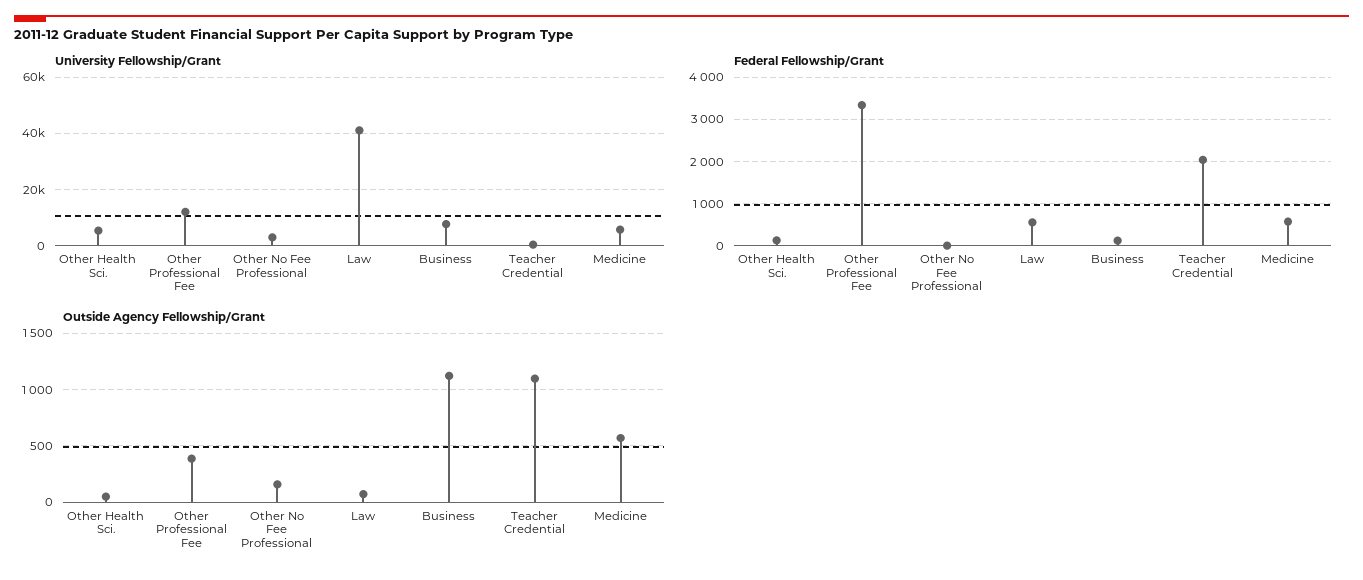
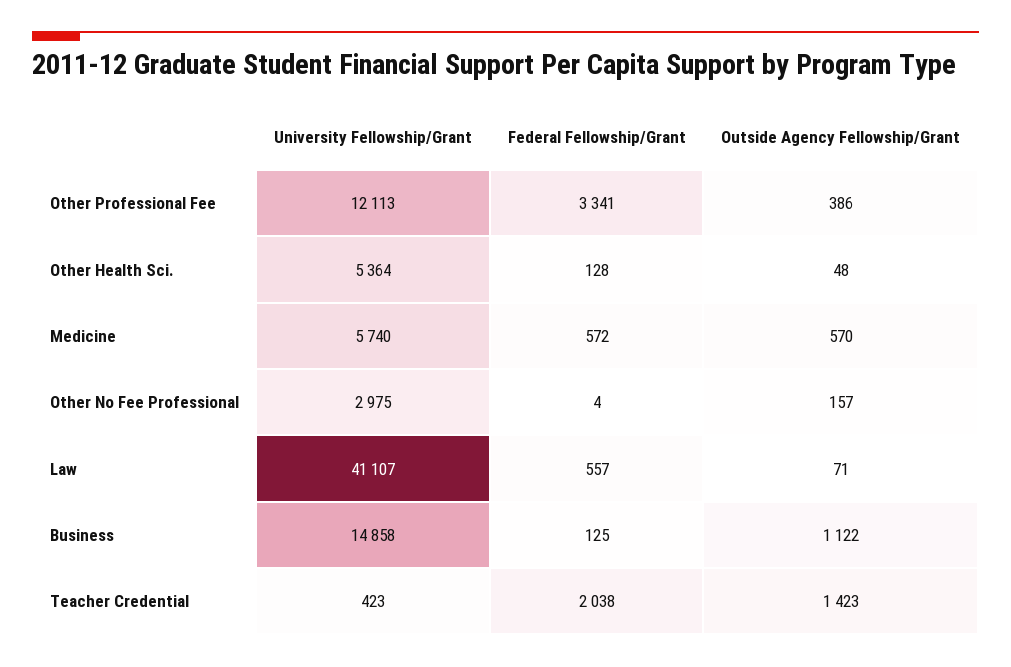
University Fellowship/Grant, Business: 7500 -> 14858
Outside Agency Fellowship/Grant, Teacher Credential: 1100 -> 1423

